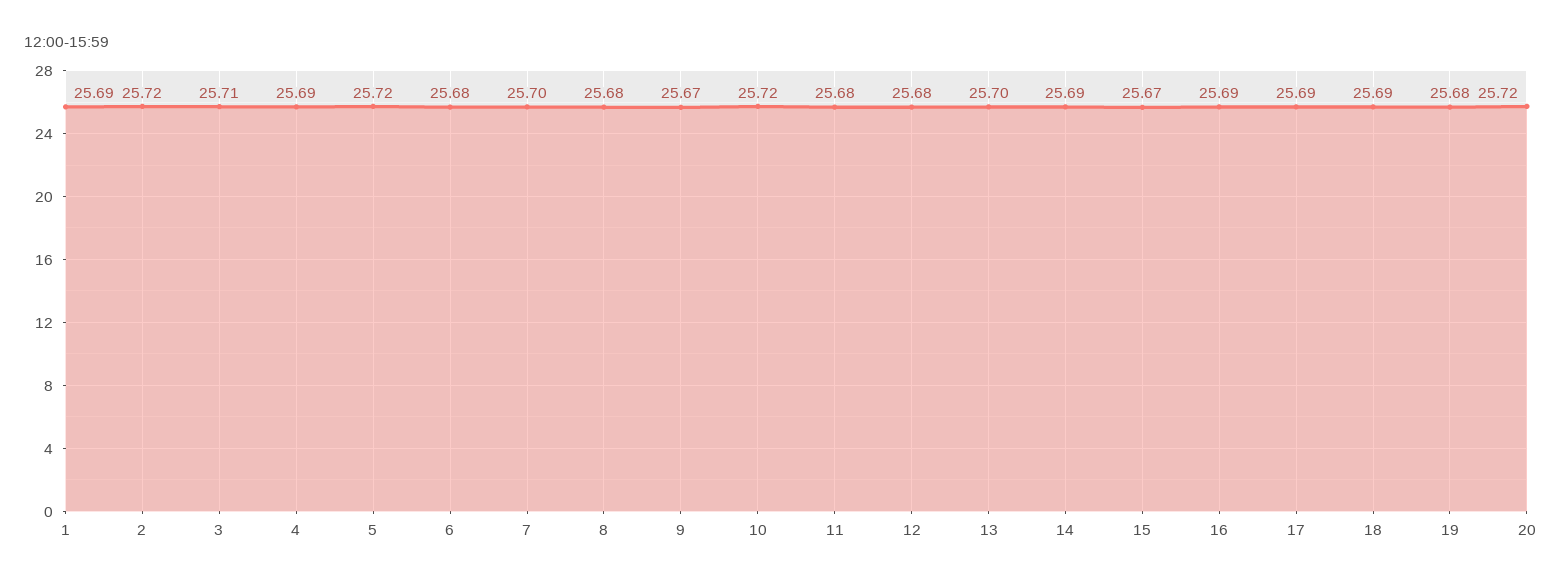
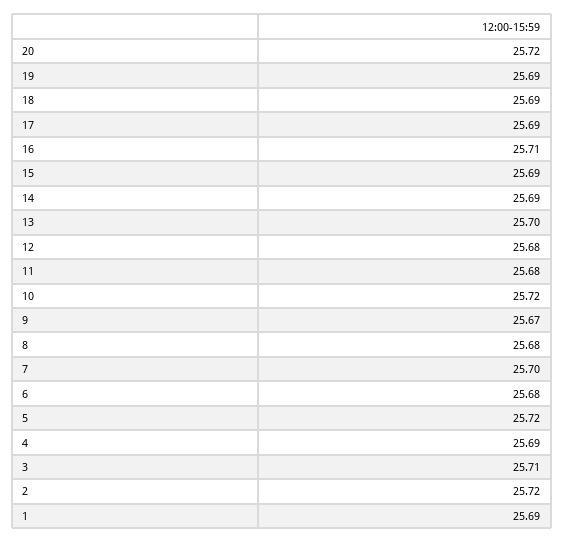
15: 25.67 -> 25.69
16: 25.69 -> 25.71
19: 25.68 -> 25.69

